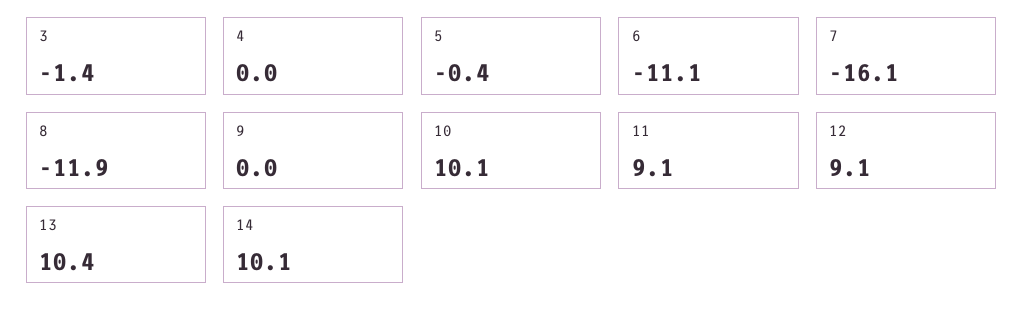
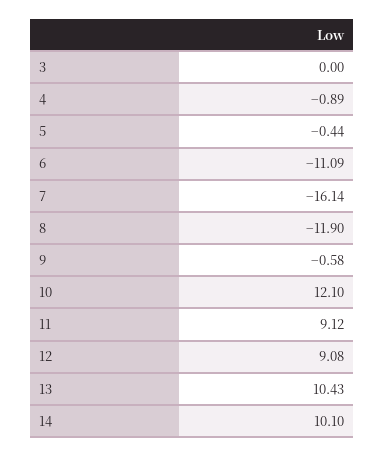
3: -1.4 -> 0
4: 0 -> -0.89
9: 0 -> -0.58
10: 10.1 -> 12.1

